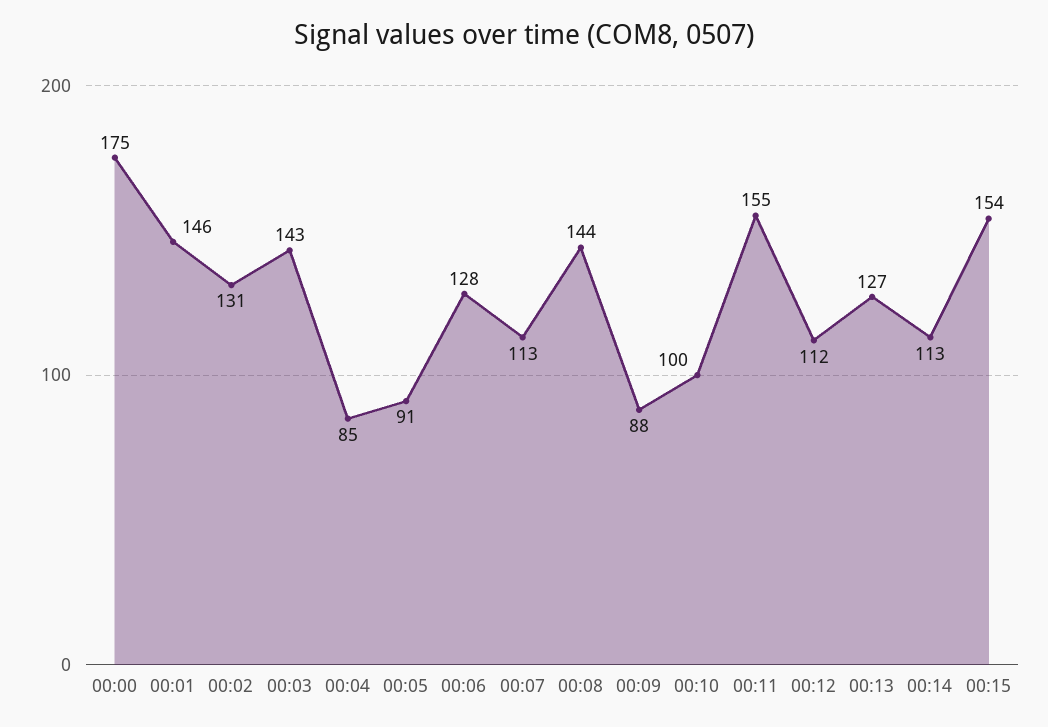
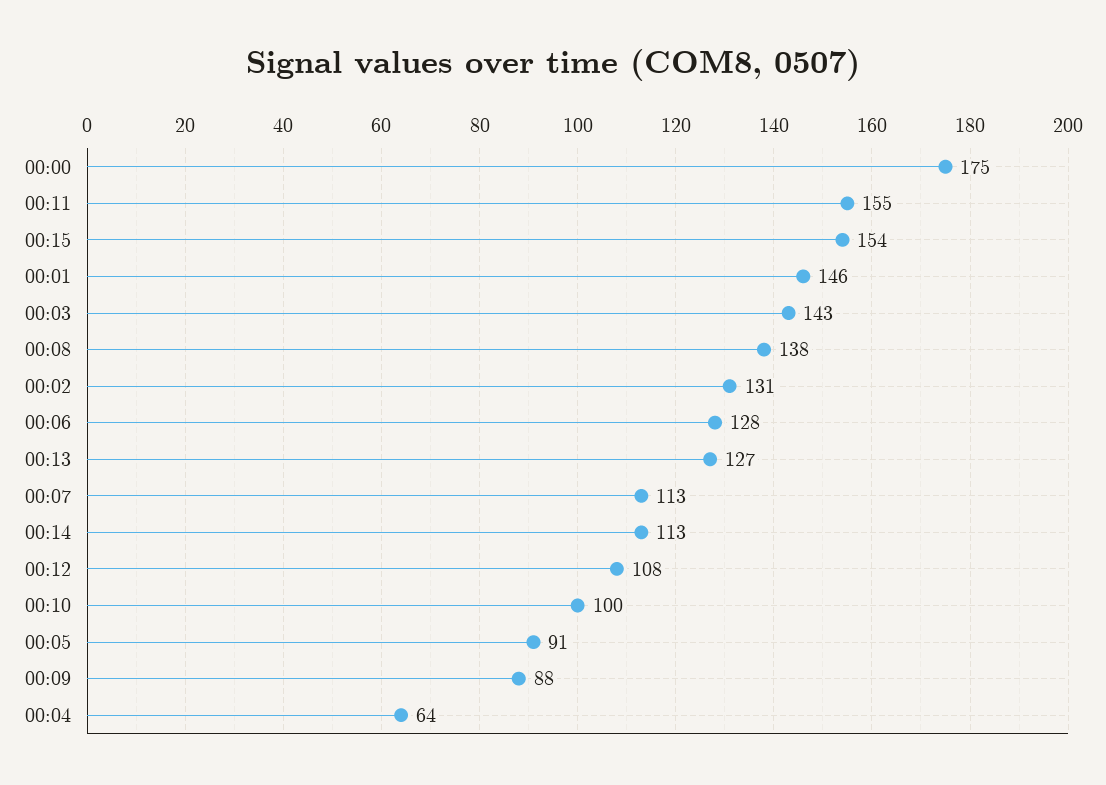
00:04: 85 -> 64
00:08: 144 -> 138
00:12: 112 -> 108

